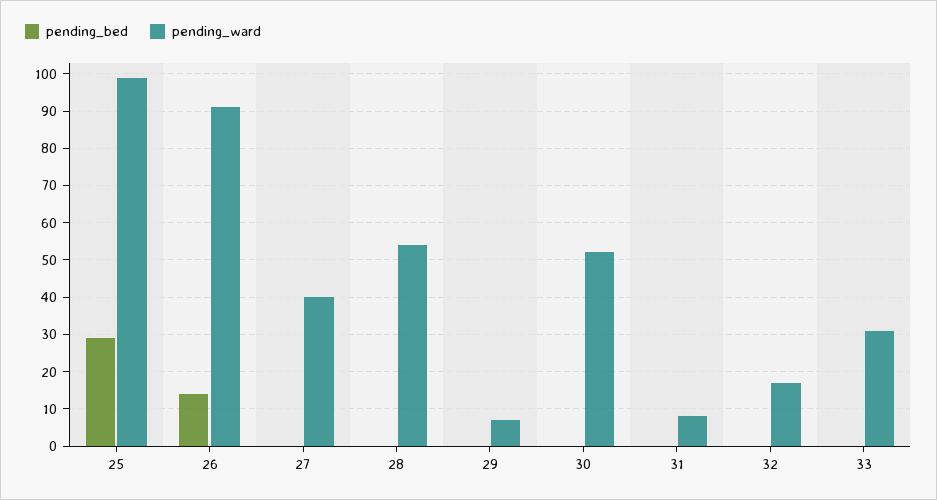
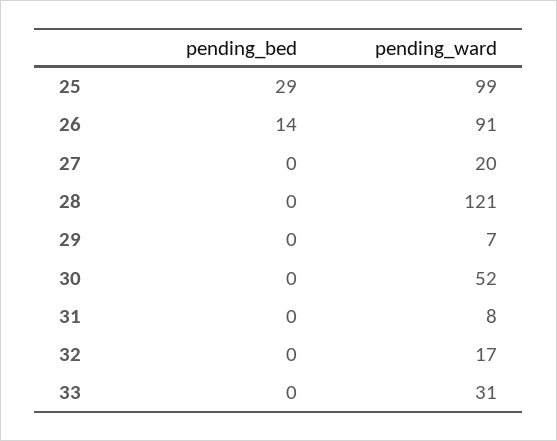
pending_ward, 27: 40 -> 20
pending_ward, 28: 55 -> 121

